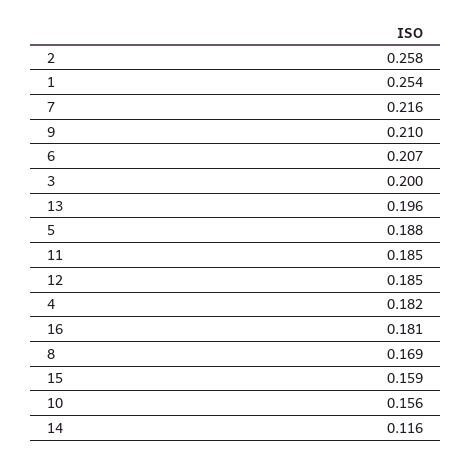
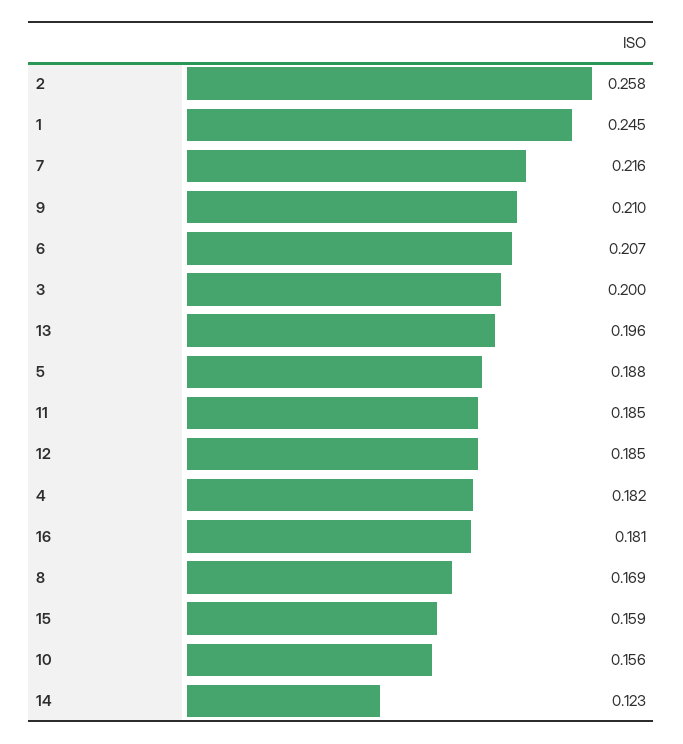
1: 0.254 -> 0.245
14: 0.116 -> 0.123

